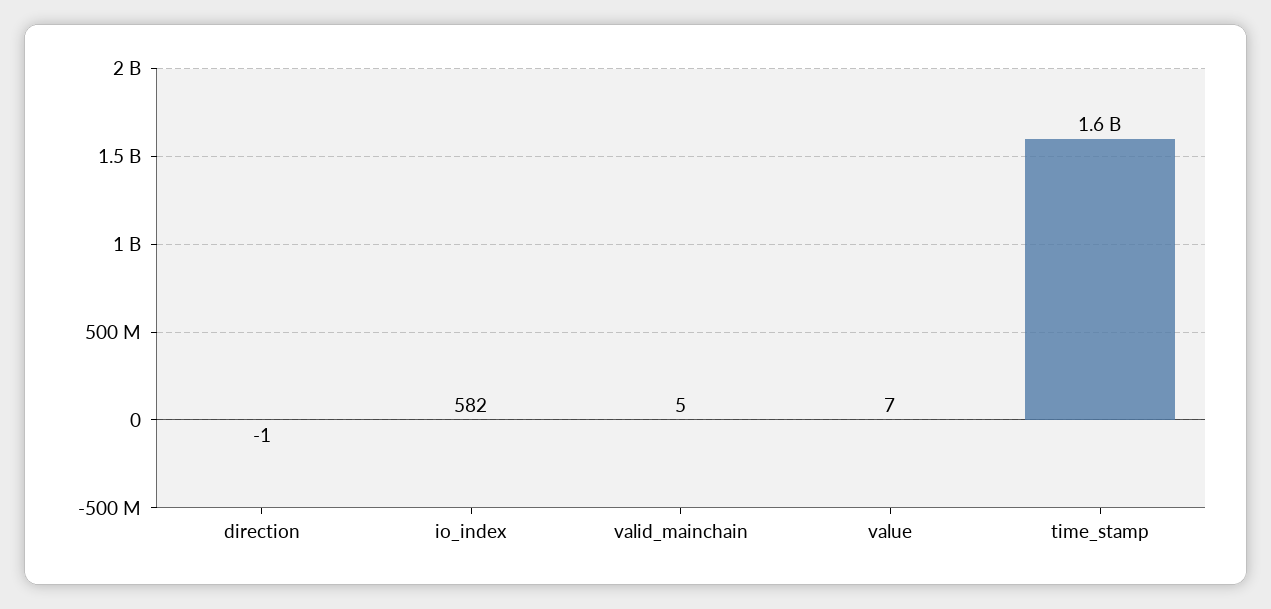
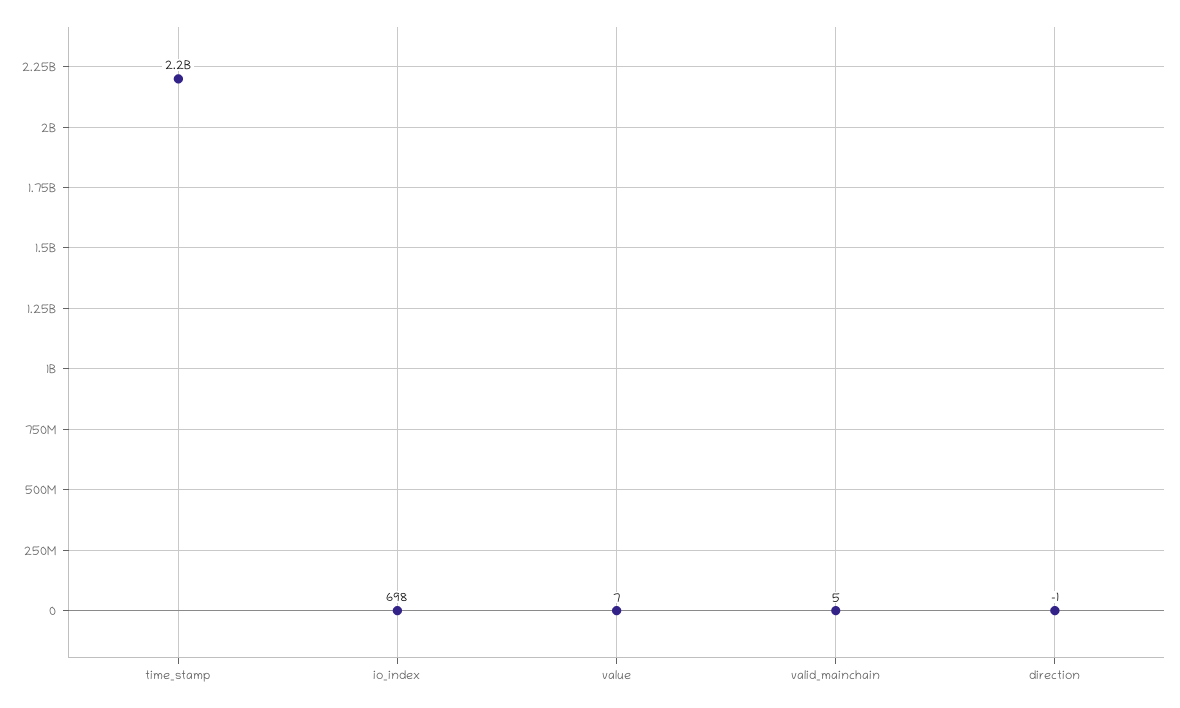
io_index: 582 -> 698
time_stamp: 1600000000 -> 2200000000

